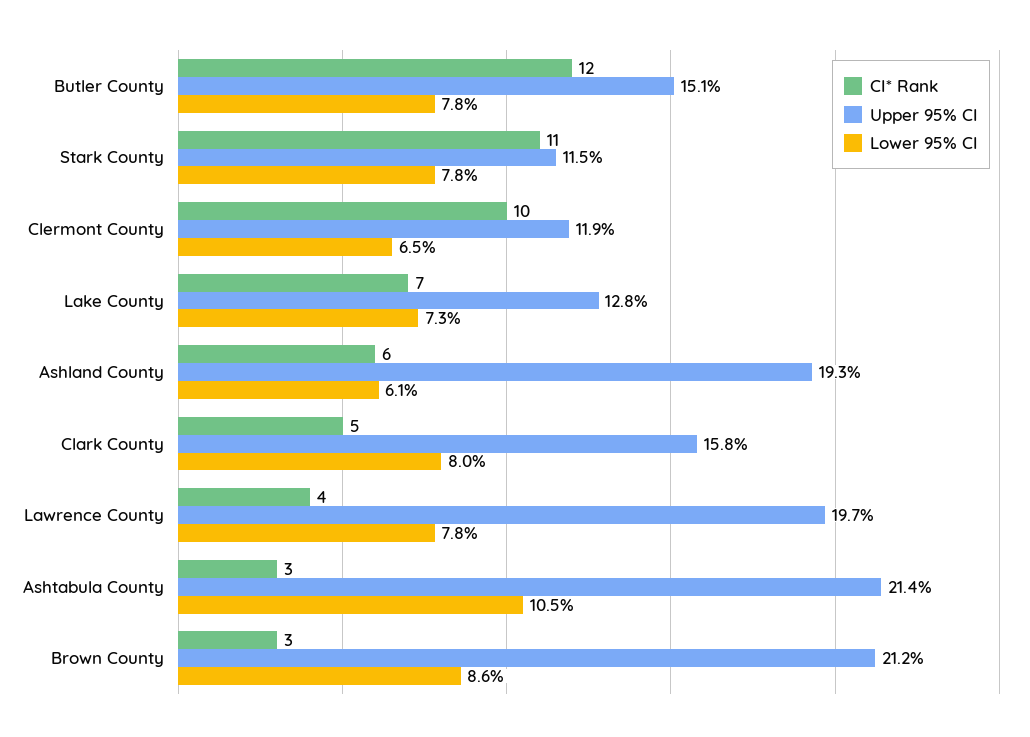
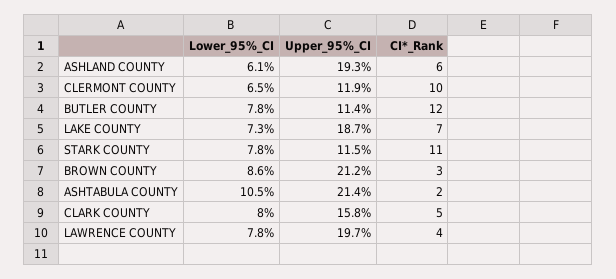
Upper 95% CI, Butler County: 15.1 -> 11.4
Upper 95% CI, Lake County: 12.8 -> 18.7
CI* Rank, Ashtabula County: 3 -> 2

